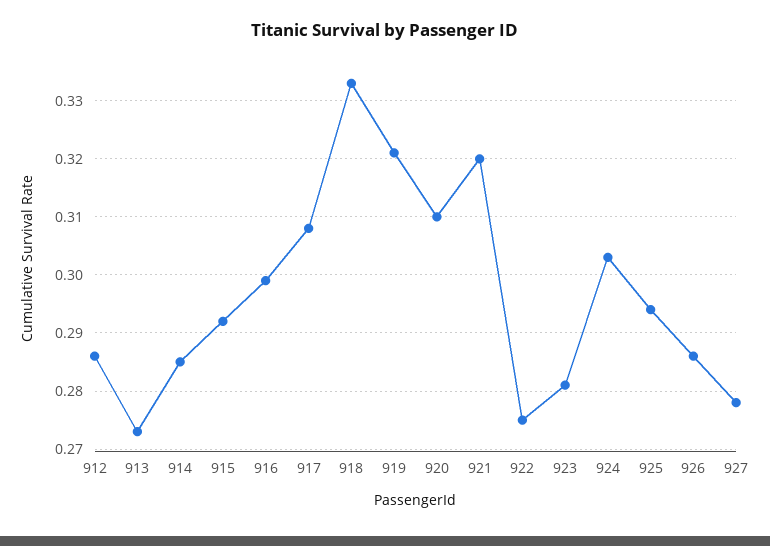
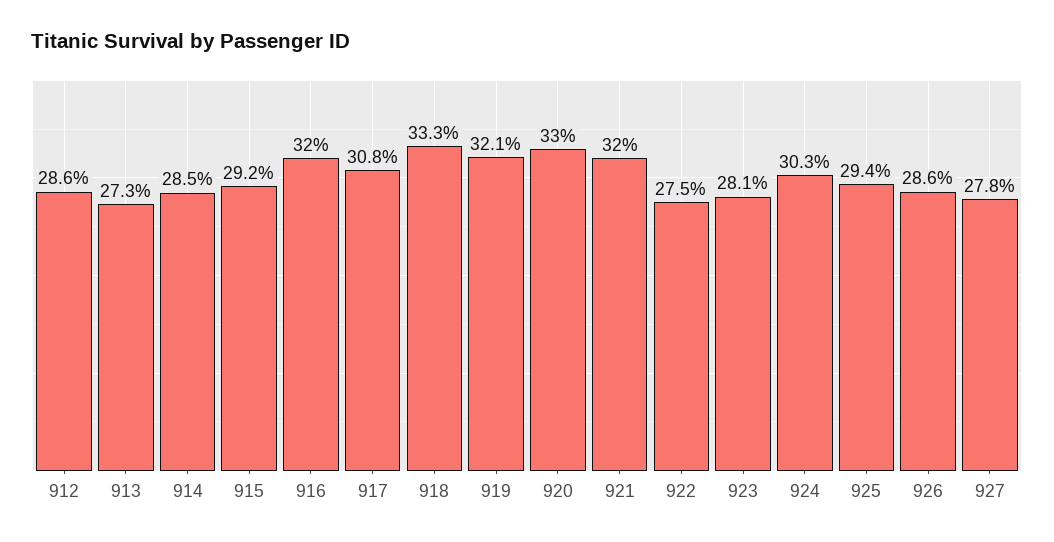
916: 0.3 -> 0.32
920: 0.31 -> 0.33

